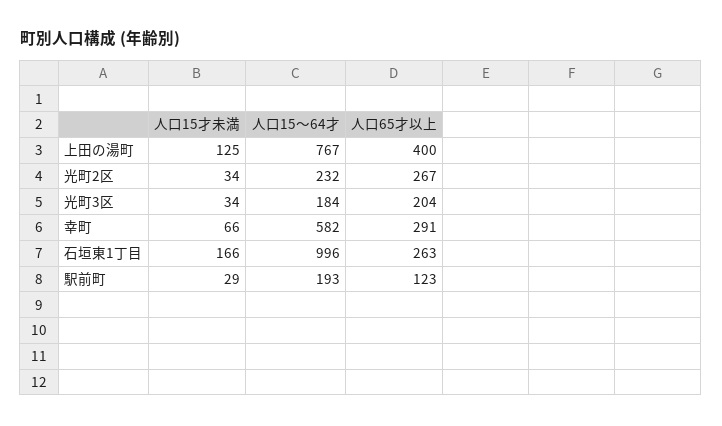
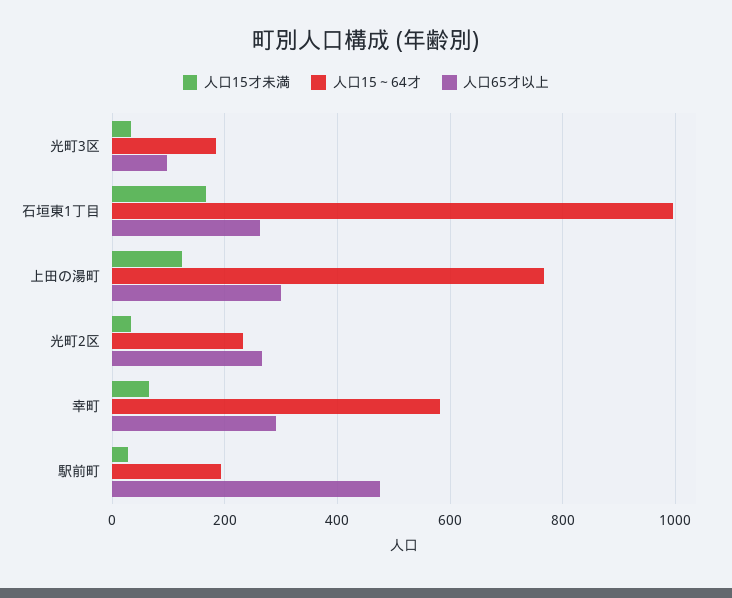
人口65才以上, 上田の湯町: 400 -> 300
人口65才以上, 光町3区: 204 -> 100
人口65才以上, 駅前町: 123 -> 480

